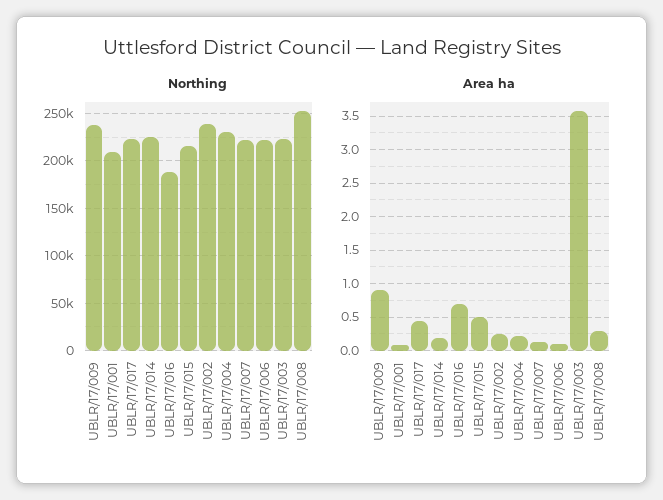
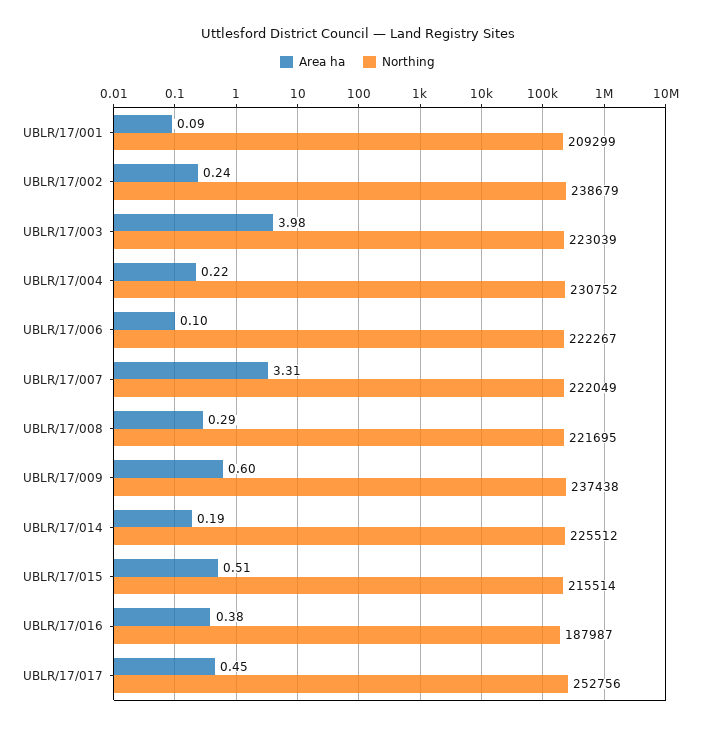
Northing, UBLR/17/017: 220000 -> 252756
Northing, UBLR/17/008: 250000 -> 221695
Area ha, UBLR/17/009: 0.9 -> 0.6
Area ha, UBLR/17/016: 0.7 -> 0.38
Area ha, UBLR/17/007: 0.1 -> 3.31
Area ha, UBLR/17/003: 3.6 -> 3.98

